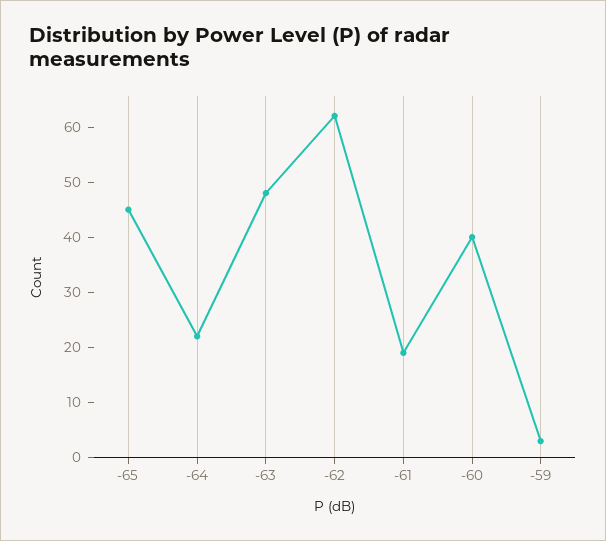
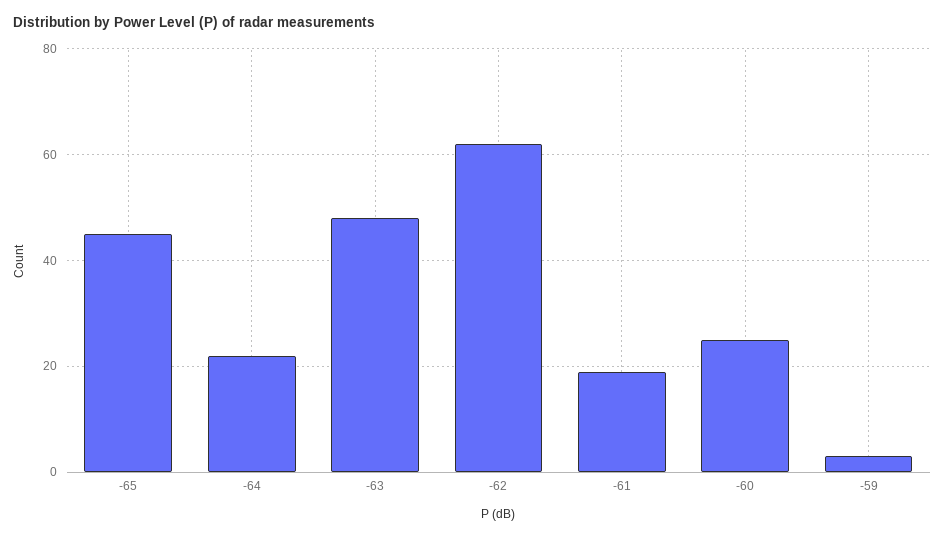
-60: 40 -> 25

